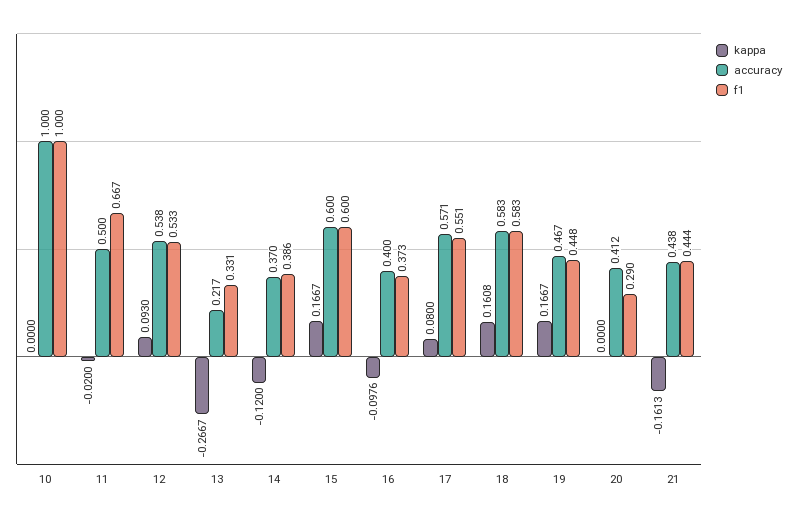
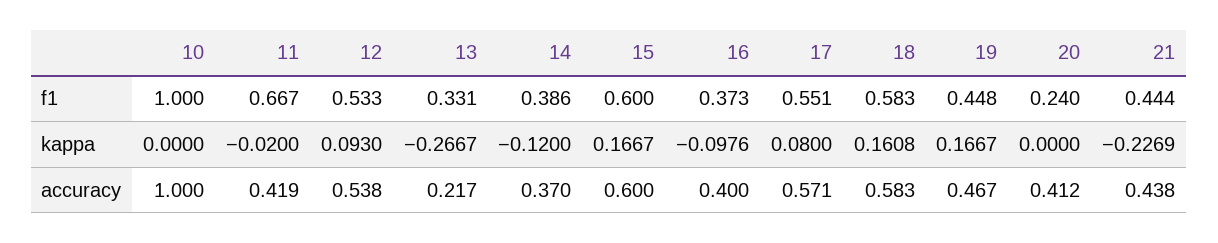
accuracy, 11: 0.5 -> 0.419
f1, 20: 0.29 -> 0.24
kappa, 21: -0.1613 -> -0.2269

